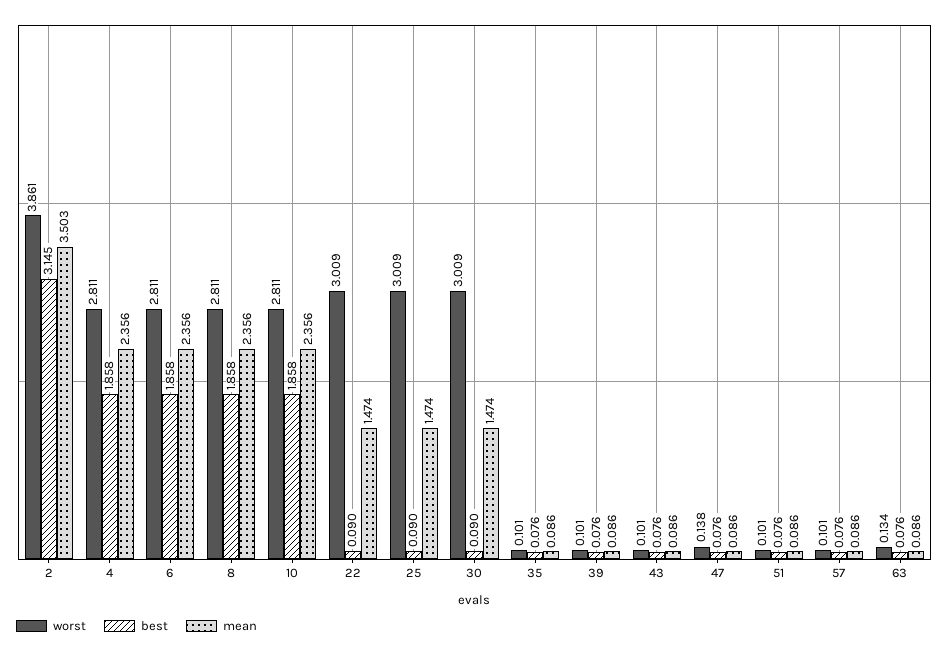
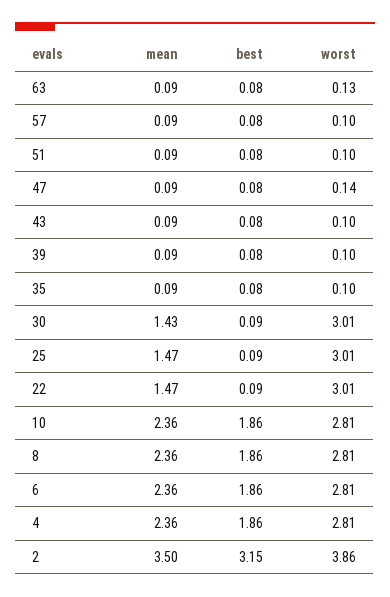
mean, 30: 1.474 -> 1.43

